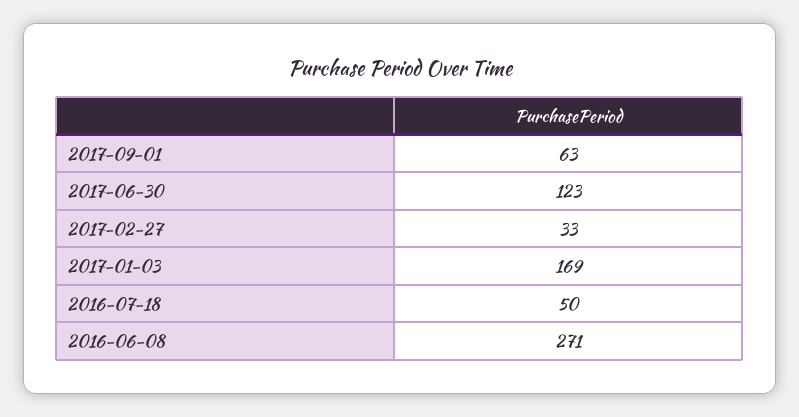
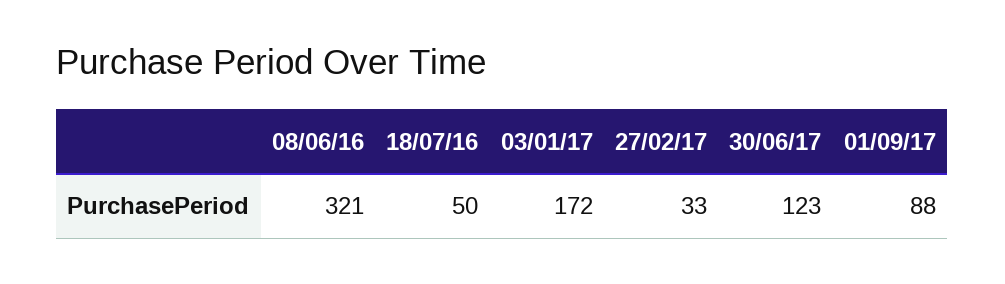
2017-09-01: 63 -> 88
2017-01-03: 169 -> 172
2016-06-08: 271 -> 321

